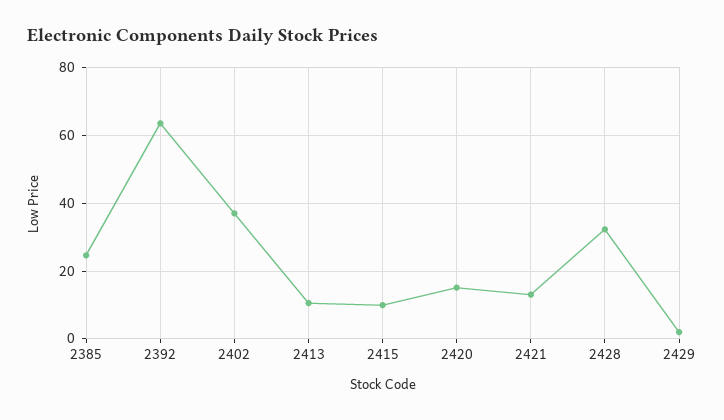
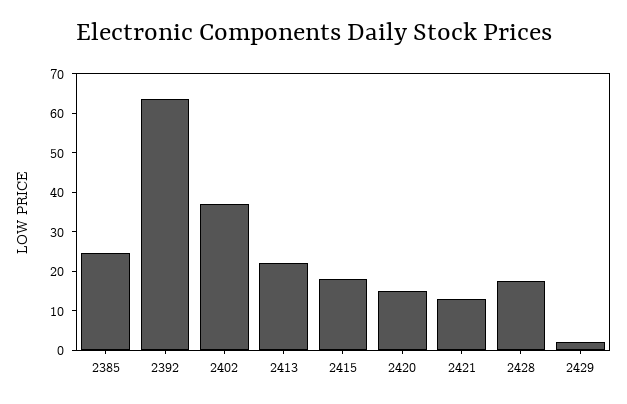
2413: 10 -> 22.5
2415: 10 -> 17.5
2428: 32 -> 17.5

